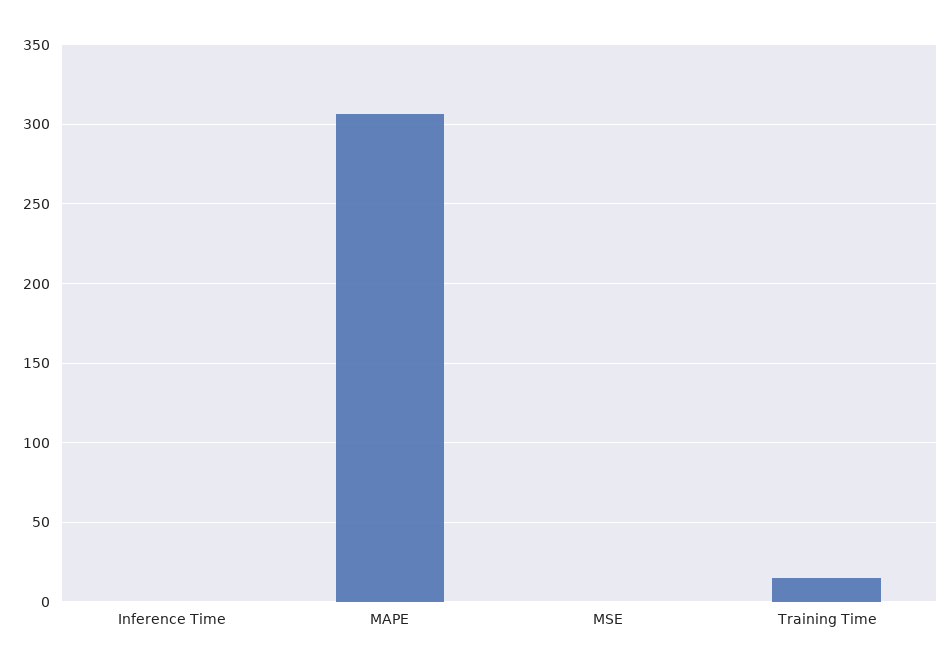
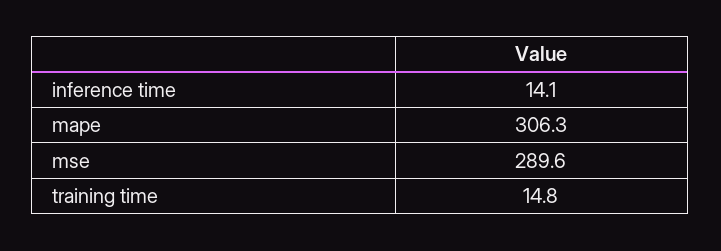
Inference Time: 0 -> 14.1
MSE: 0 -> 289.6

